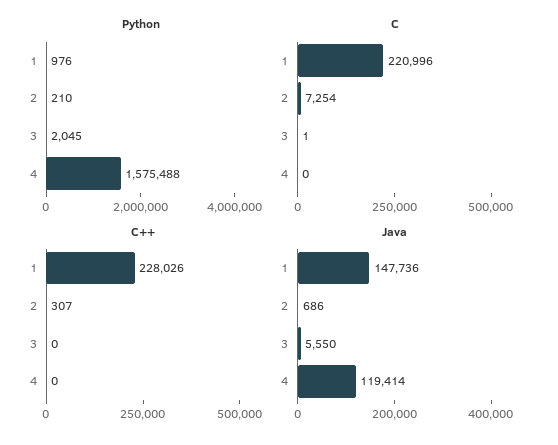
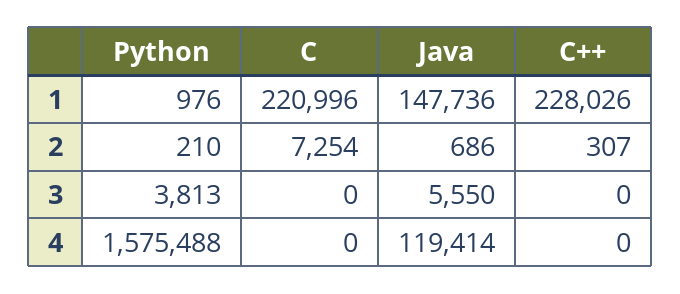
Python, 3: 2045 -> 3813
C, 3: 1 -> 0

